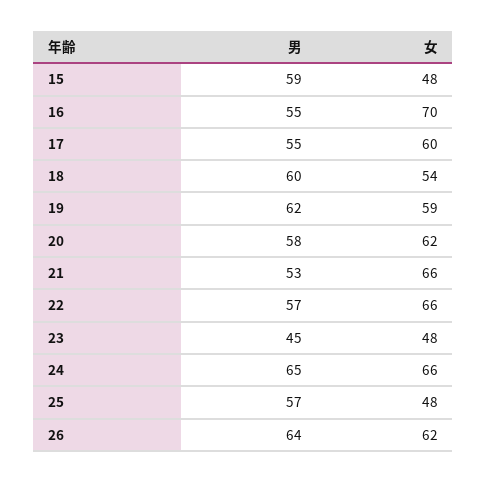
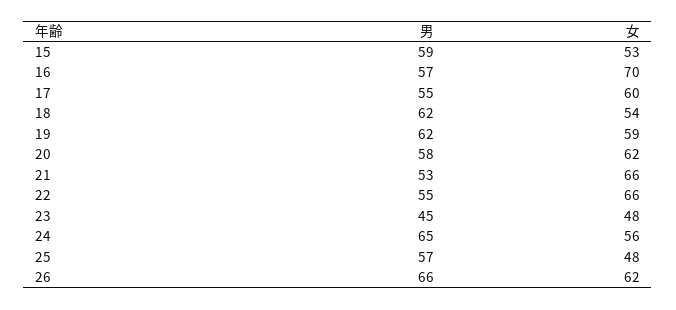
女, 15: 48 -> 53
男, 16: 55 -> 57
男, 18: 60 -> 62
男, 22: 57 -> 55
女, 24: 66 -> 56
男, 26: 64 -> 66

